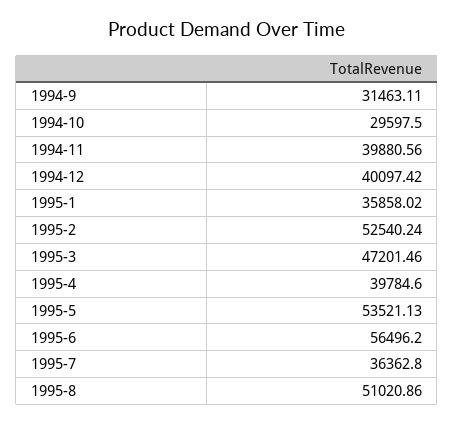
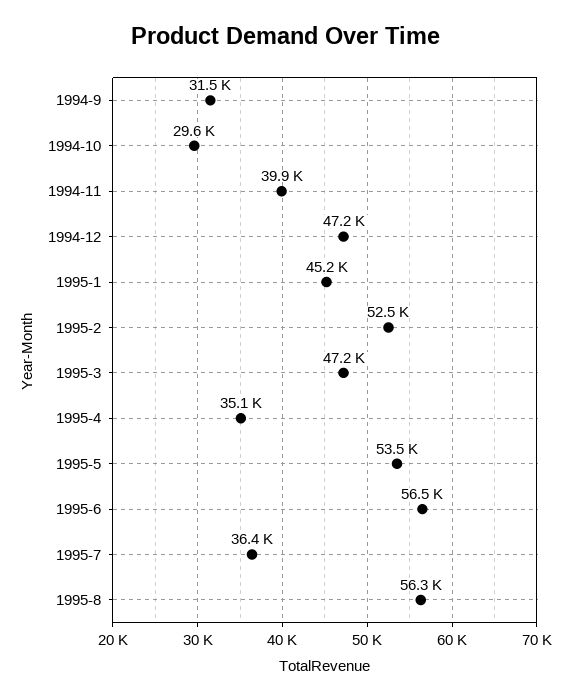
1994-12: 40097.42 -> 47200
1995-1: 35858.02 -> 45200
1995-4: 39784.6 -> 35100
1995-8: 51020.86 -> 56300

